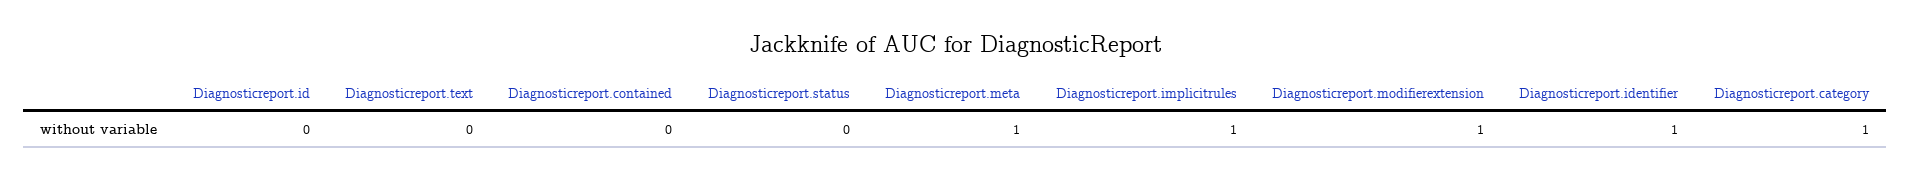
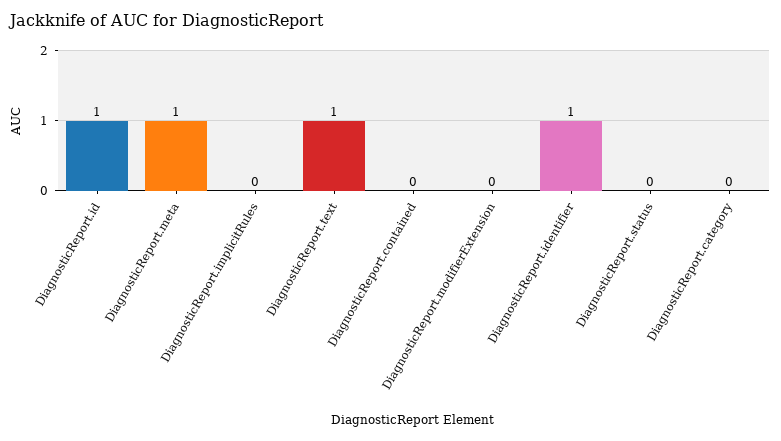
Diagnosticreport.id: 0 -> 1
Diagnosticreport.text: 0 -> 1
Diagnosticreport.implicitrules: 1 -> 0
Diagnosticreport.modifierextension: 1 -> 0
Diagnosticreport.category: 1 -> 0

